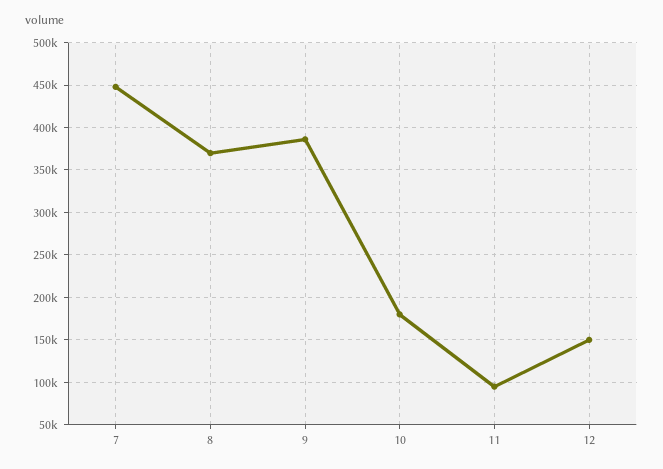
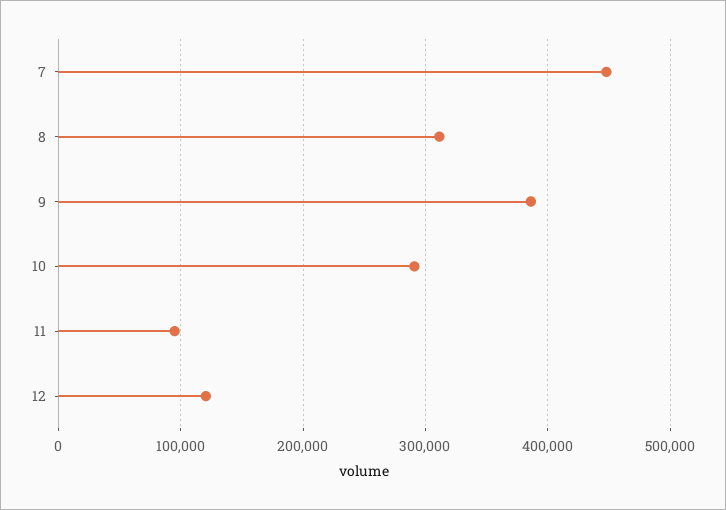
8: 370000 -> 310000
10: 180000 -> 290000
12: 150000 -> 120000

